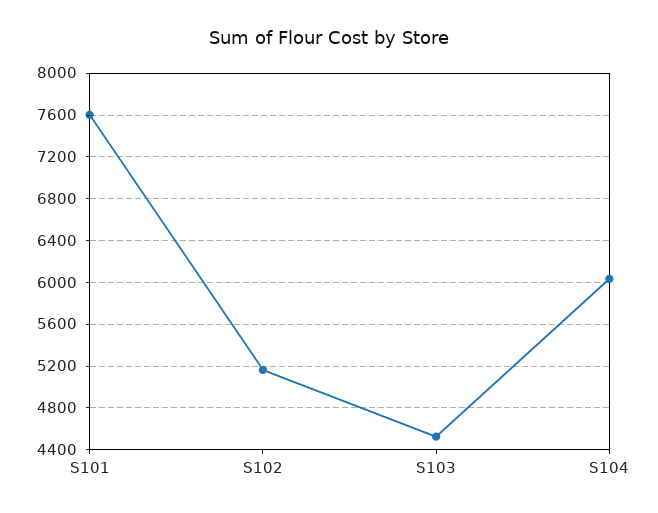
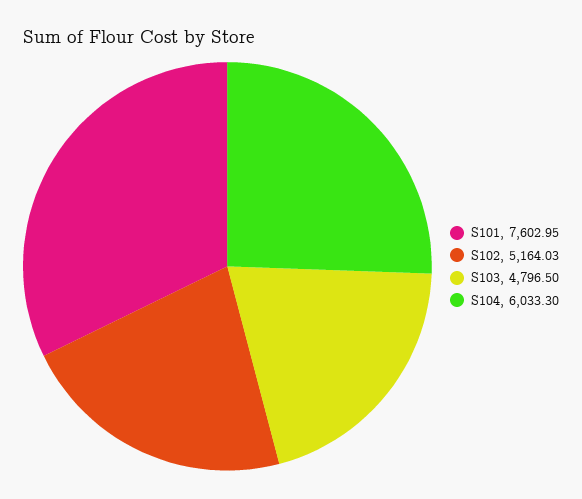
S103: 4500 -> 4796.5

